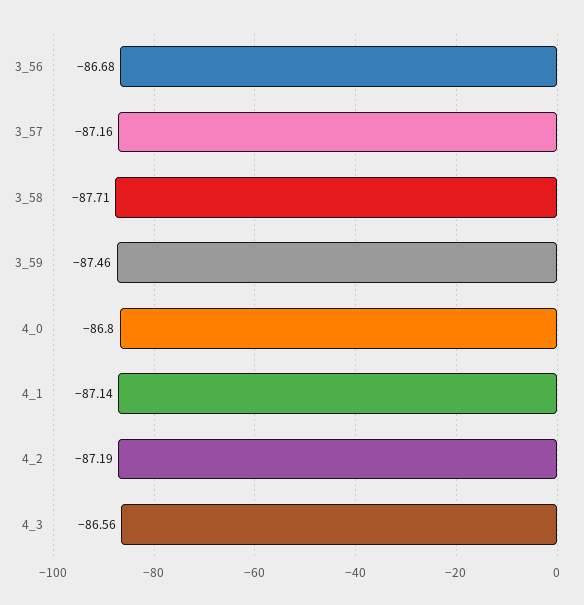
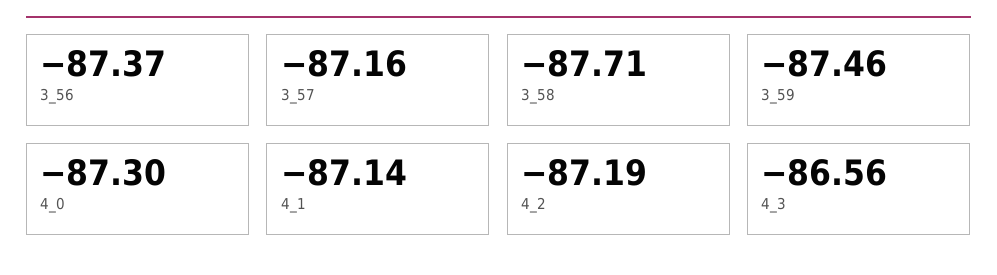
3_56: -86.68 -> -87.37
4_0: -86.8 -> -87.3

